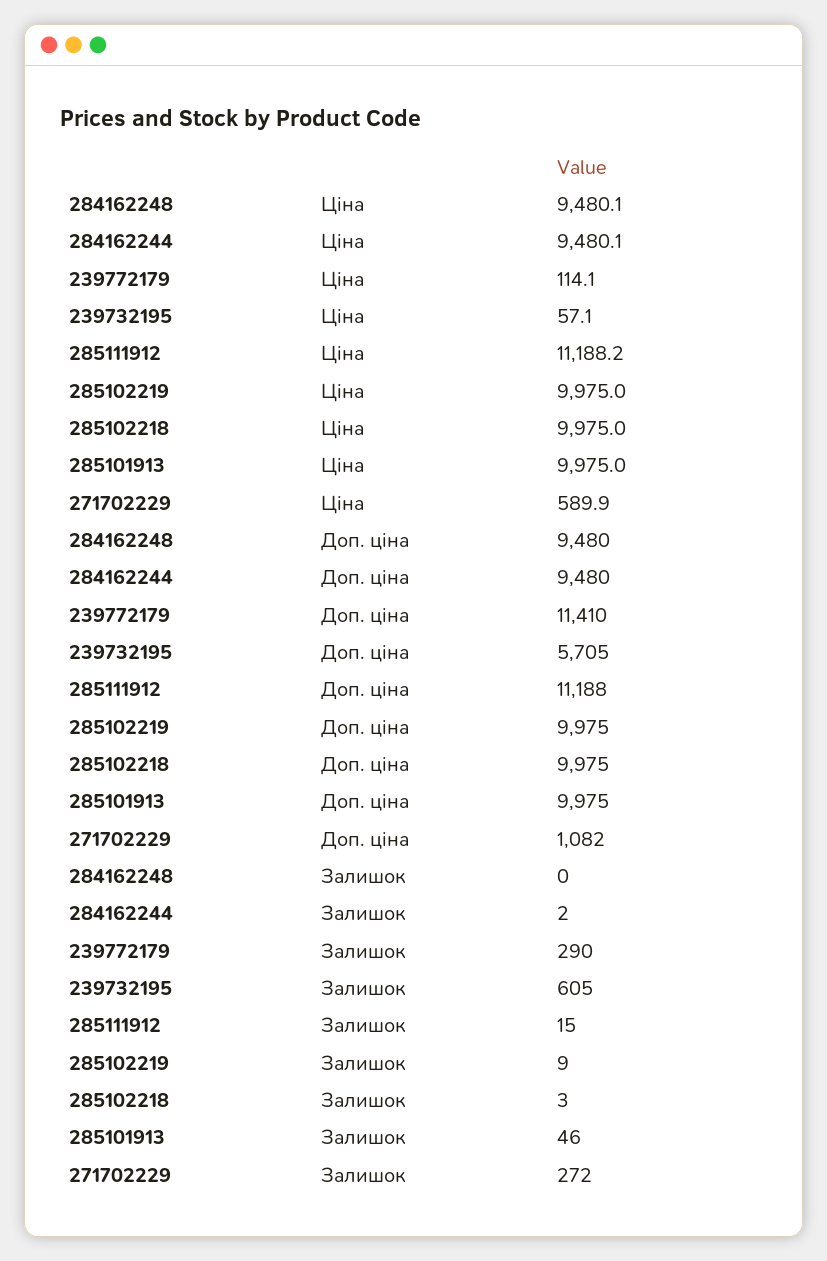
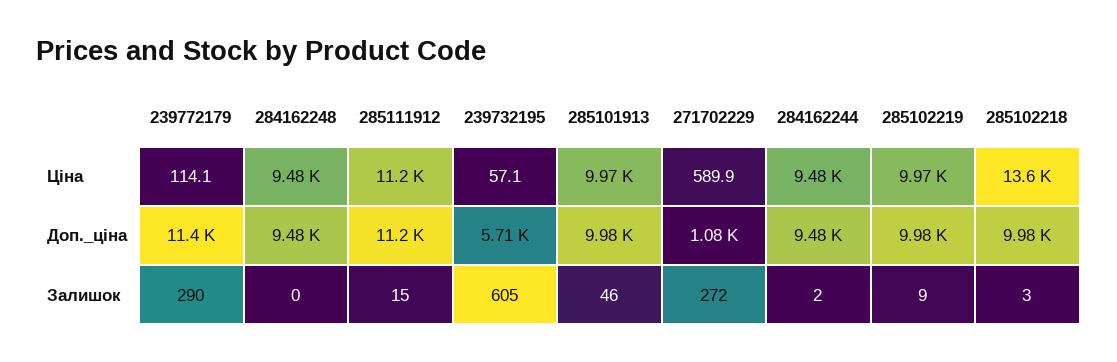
285102218, Ціна: 9975 -> 13600

